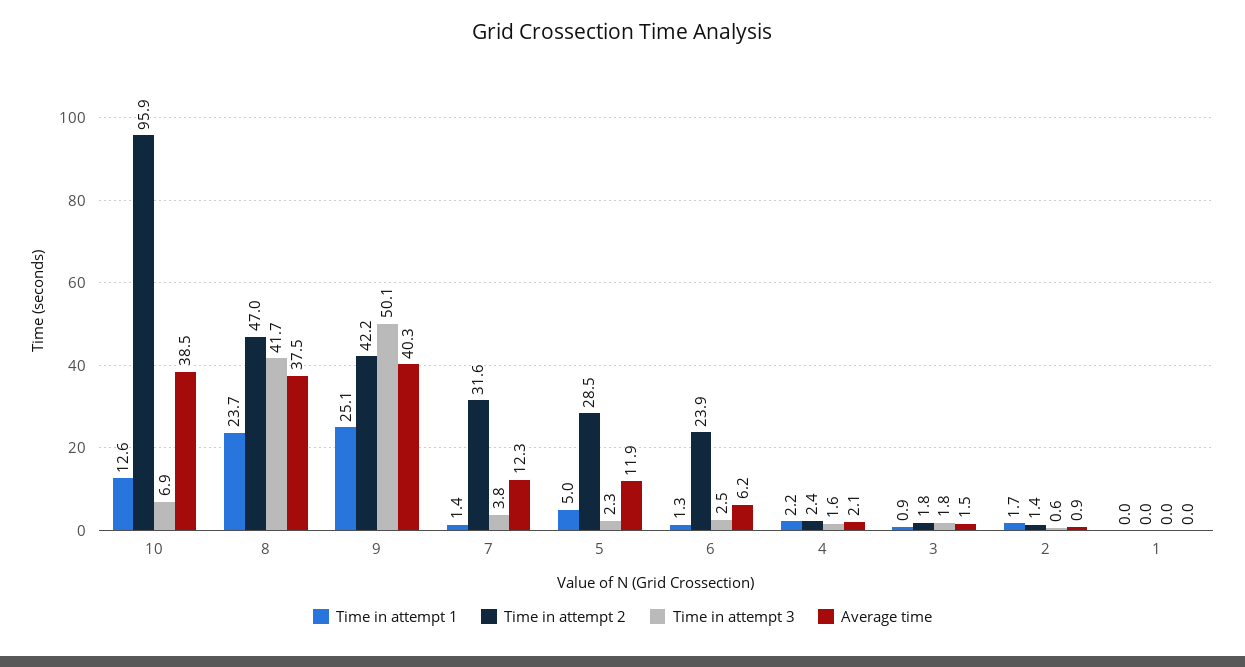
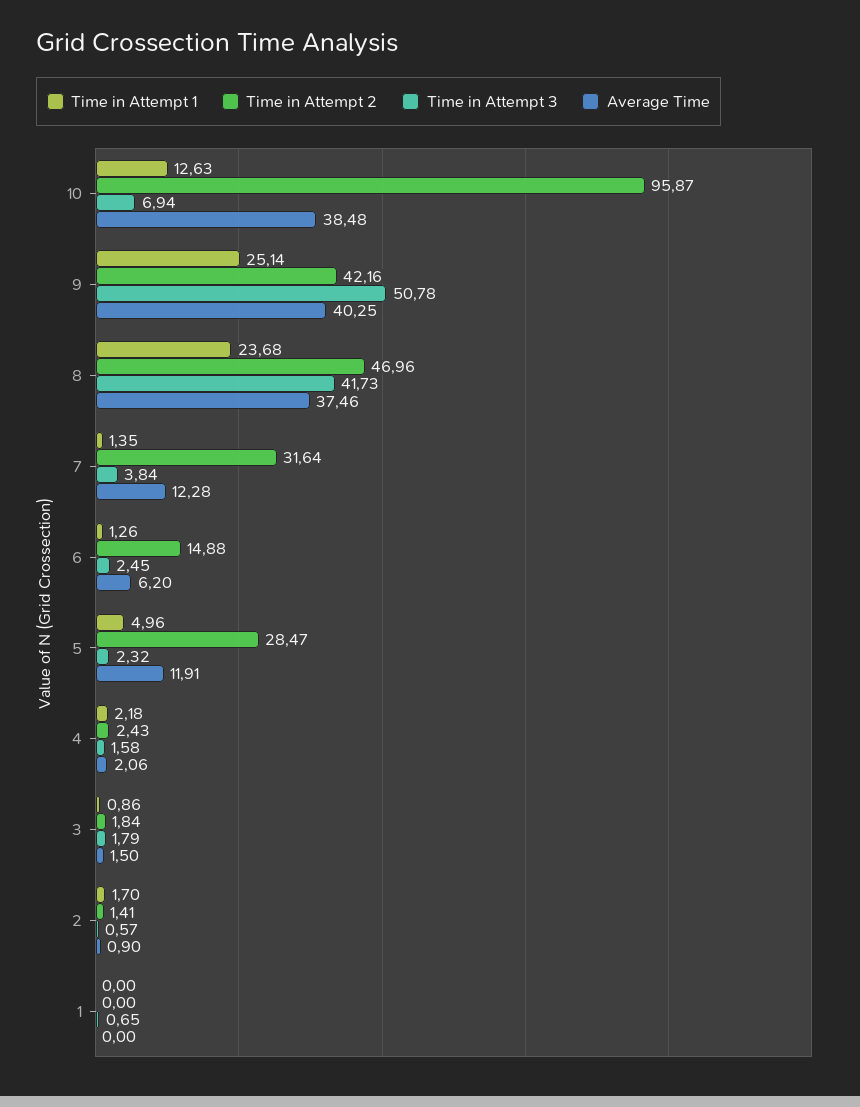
Time in attempt 3, 9: 50.1 -> 50.78
Time in attempt 2, 6: 23.9 -> 14.88
Time in attempt 3, 1: 0 -> 0.65

